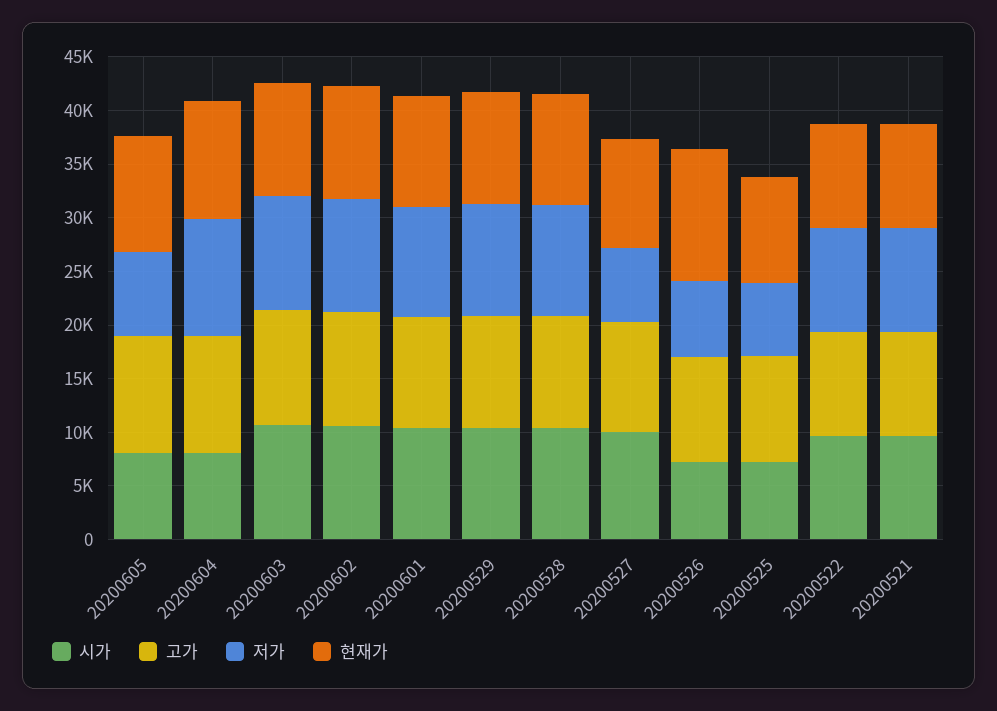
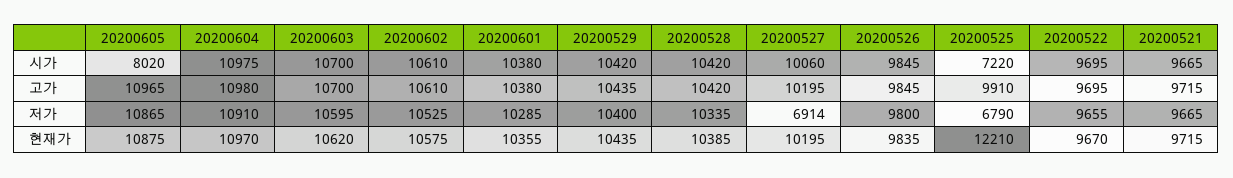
저가, 20200605: 8000 -> 10865
시가, 20200604: 8000 -> 10975
시가, 20200526: 7000 -> 9845
저가, 20200526: 7000 -> 9800
현재가, 20200526: 12000 -> 9835
현재가, 20200525: 10000 -> 12210

